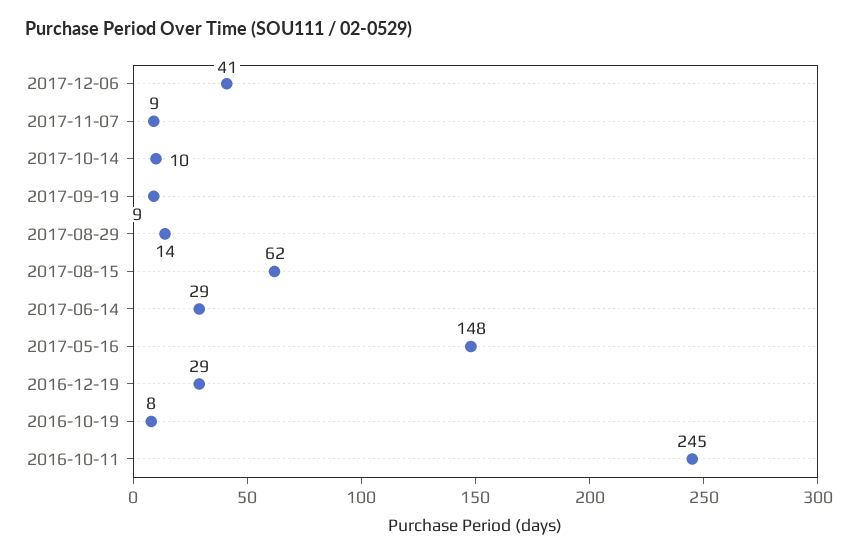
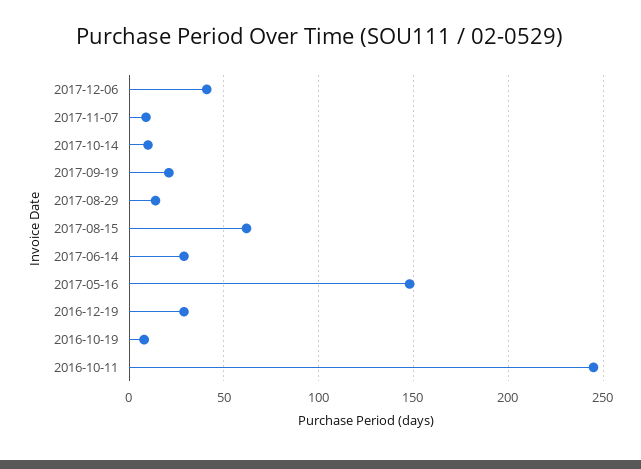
2017-09-19: 9 -> 20

